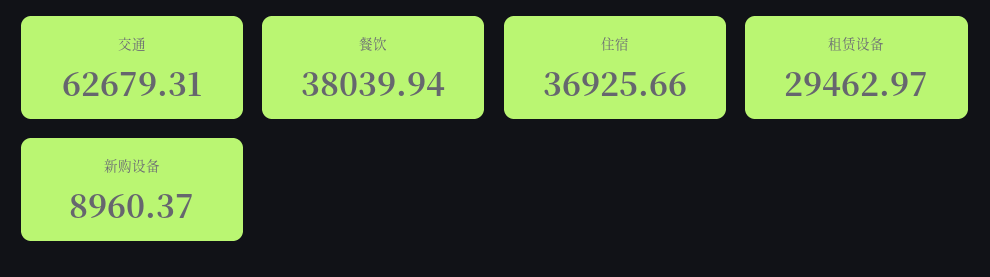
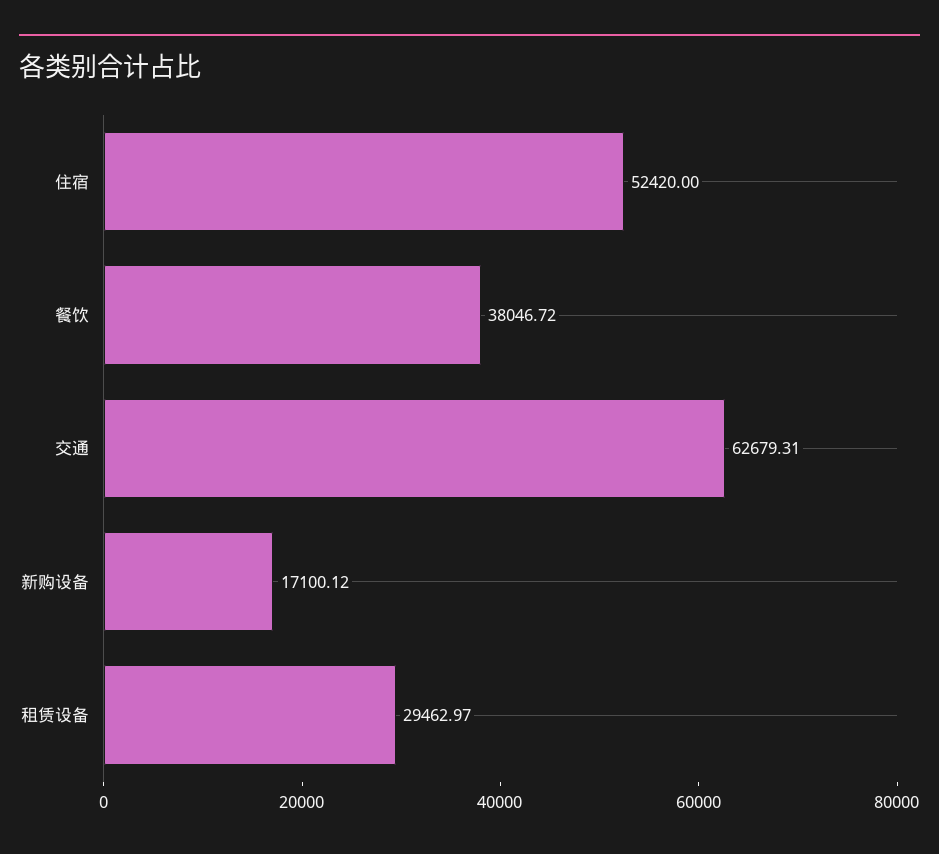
餐饮: 38039.94 -> 38046.72
住宿: 36925.66 -> 52420
新购设备: 8960.37 -> 17100.12

